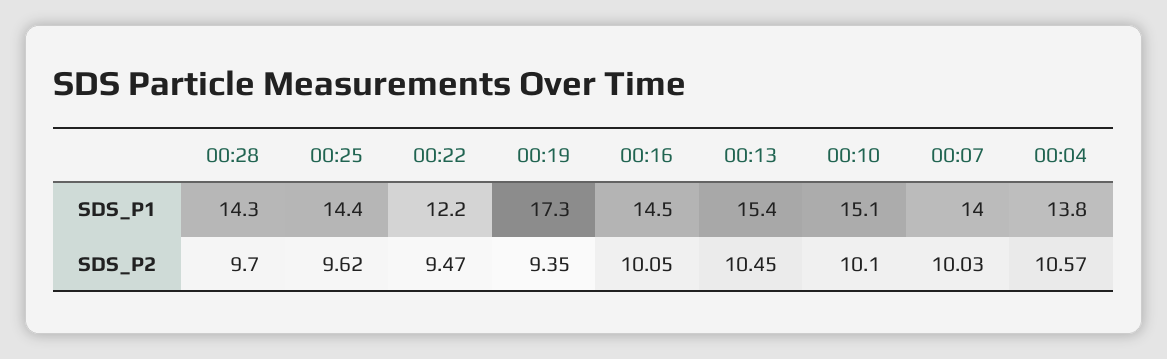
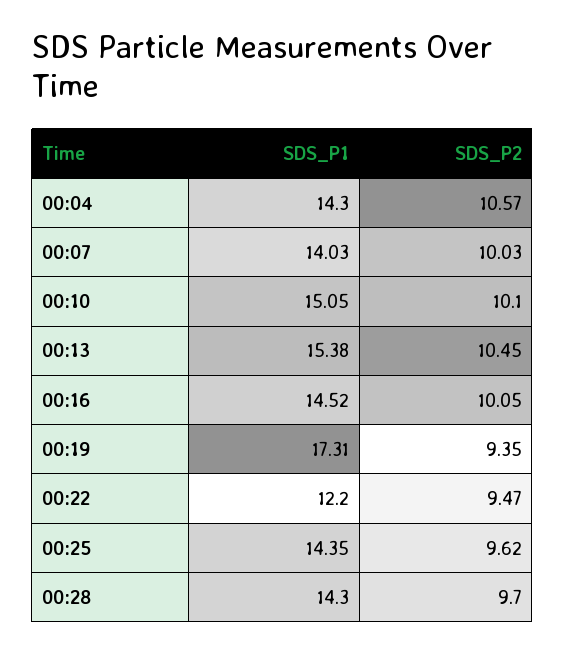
00:04, SDS_P1: 13.8 -> 14.3

